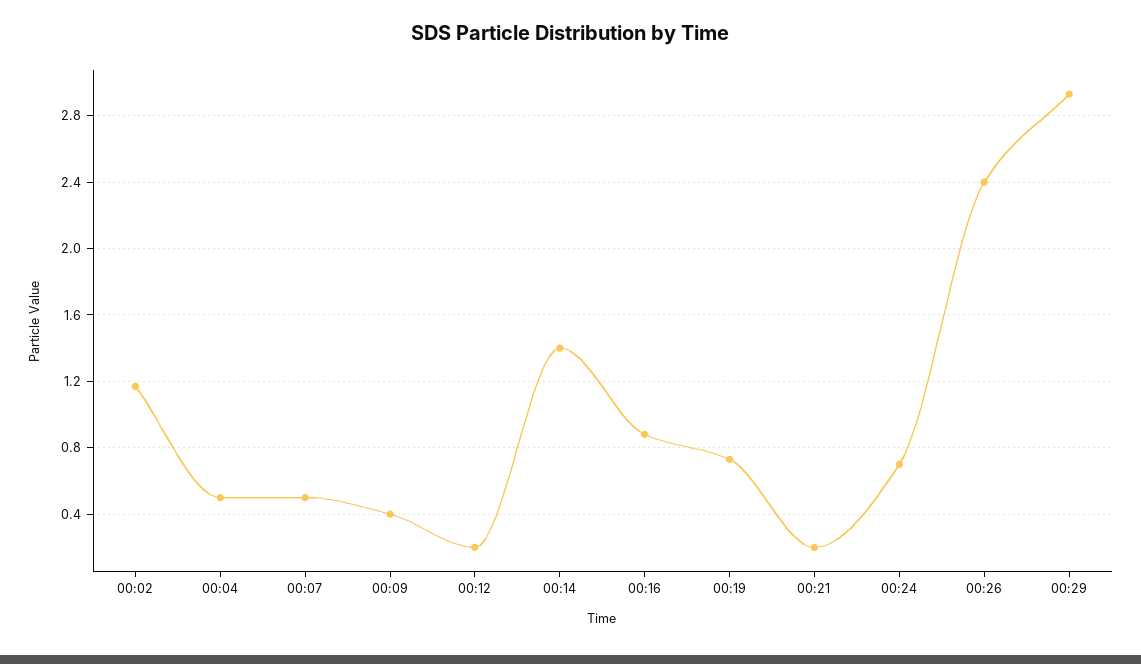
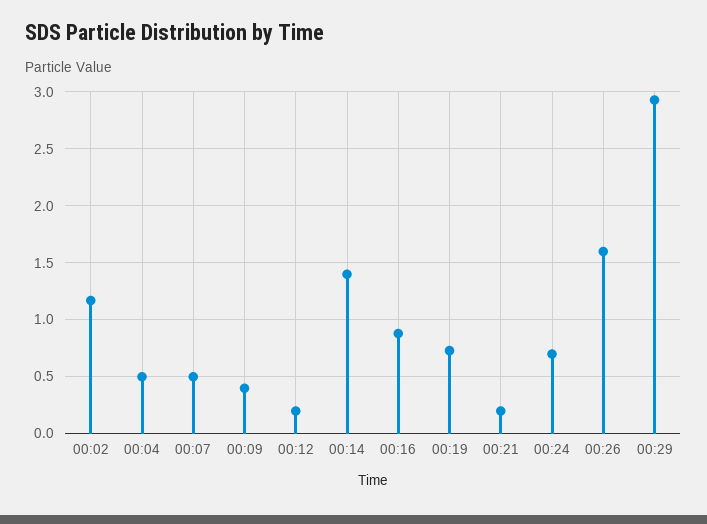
00:26: 2.4 -> 1.6

